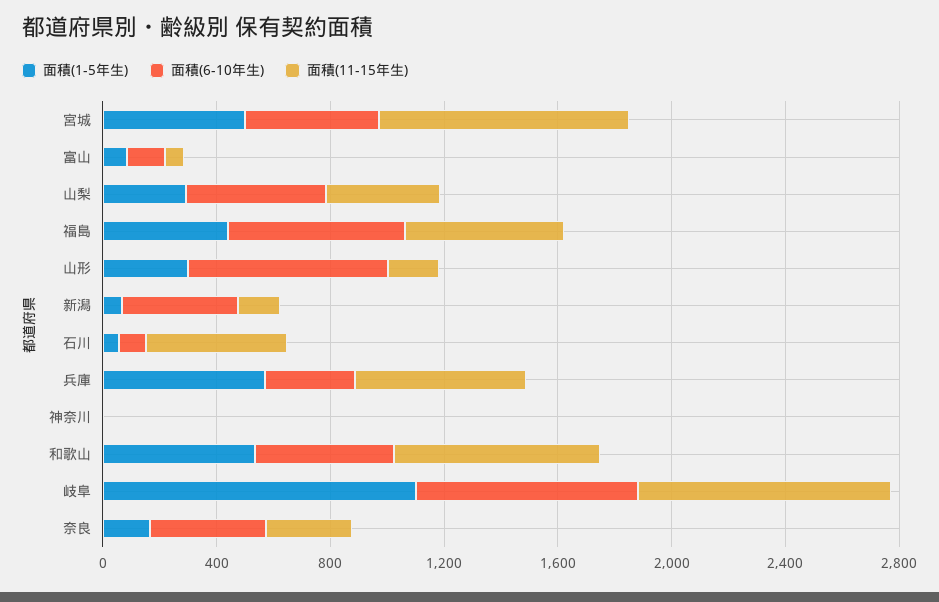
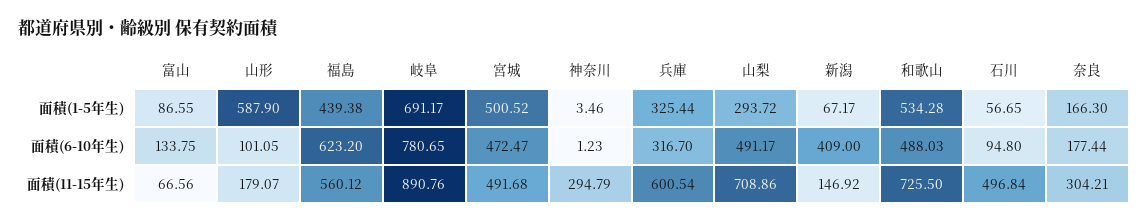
面積(11-15年生), 宮城: 900 -> 491.68
面積(11-15年生), 山梨: 400 -> 708.86
面積(1-5年生), 山形: 300 -> 587.9
面積(6-10年生), 山形: 700 -> 101.05
面積(1-5年生), 兵庫: 600 -> 325.44
面積(11-15年生), 神奈川: 0 -> 294.79
面積(1-5年生), 岐阜: 1100 -> 691.17
面積(6-10年生), 奈良: 400 -> 177.44

